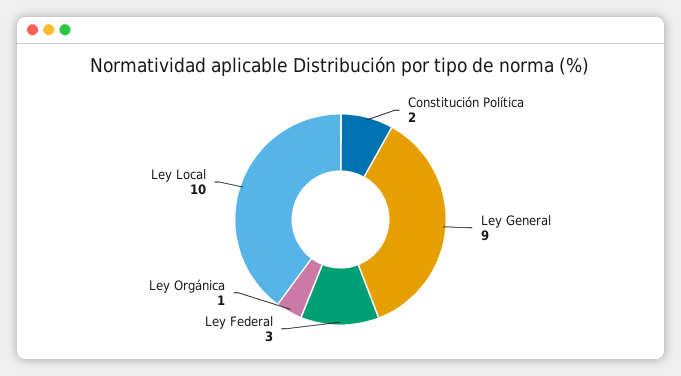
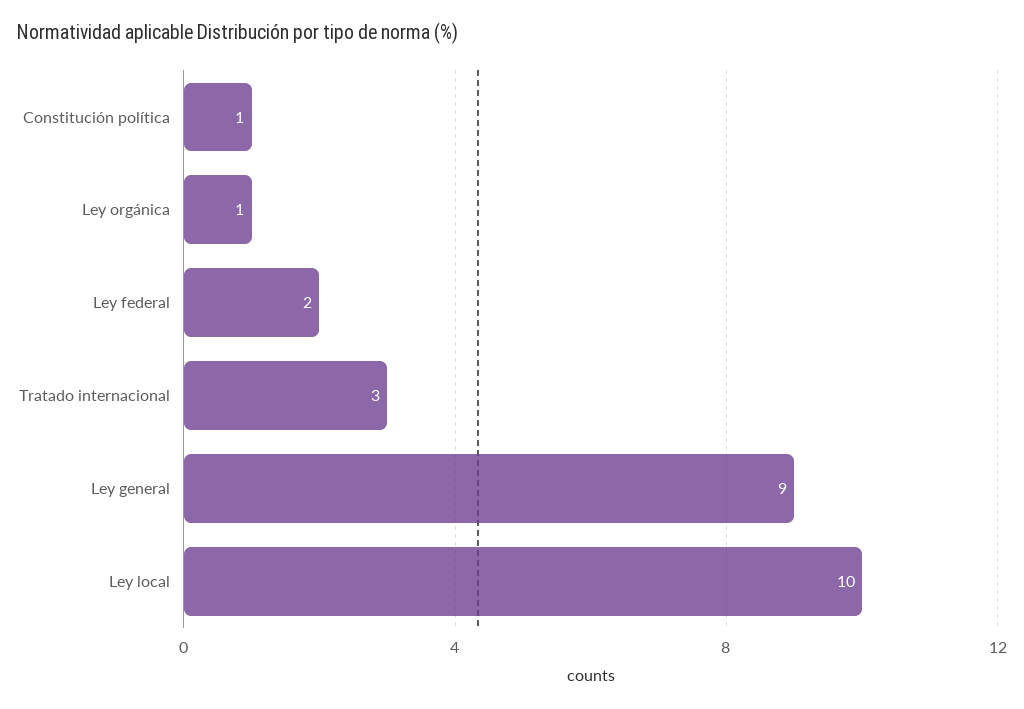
Constitución Política: 2 -> 1
Ley Federal: 3 -> 2
Tratado internacional: none -> 3

